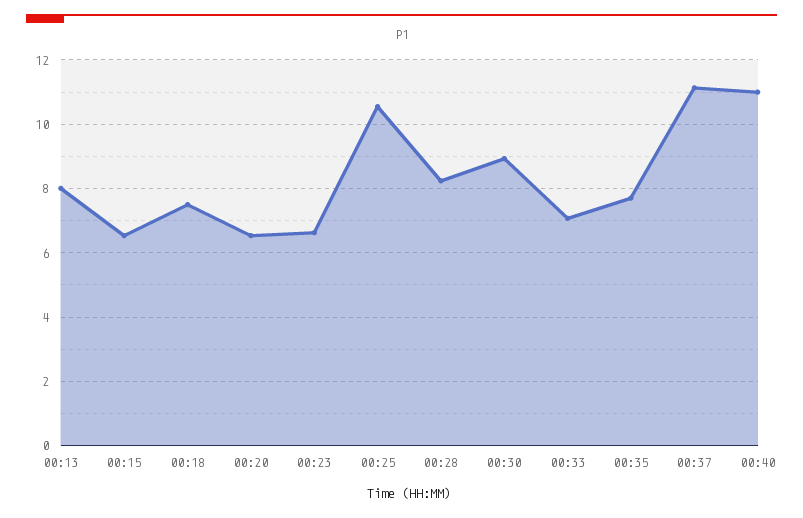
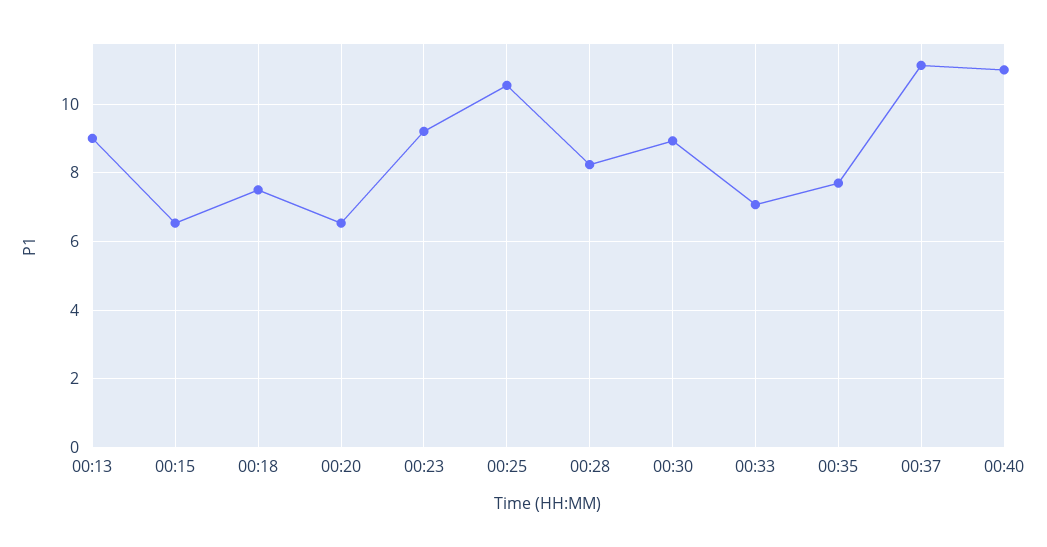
00:13: 8 -> 9
00:23: 6.6 -> 9.2

